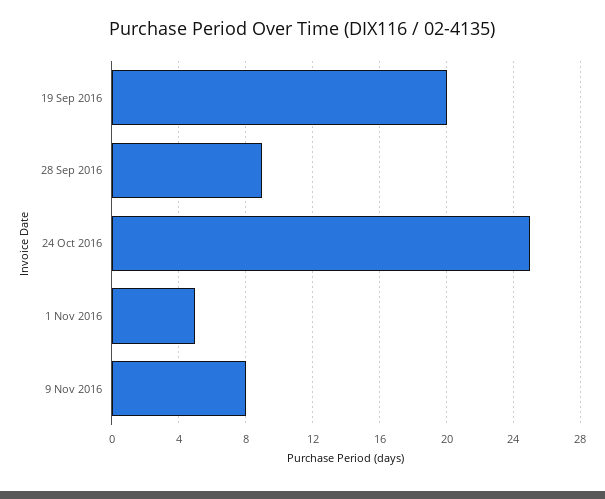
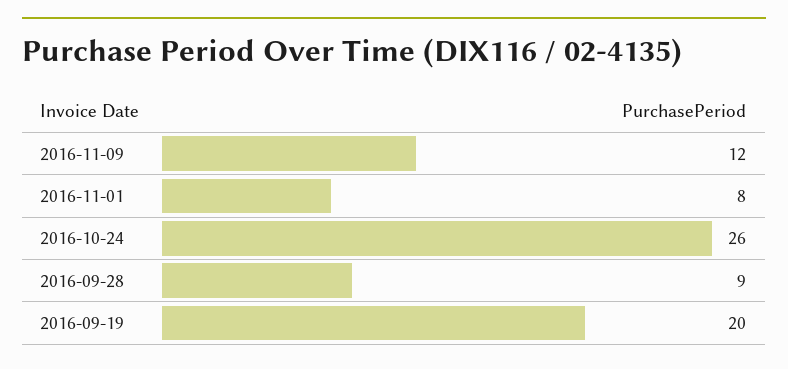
24 Oct 2016: 25 -> 26
1 Nov 2016: 5 -> 8
9 Nov 2016: 8 -> 12

